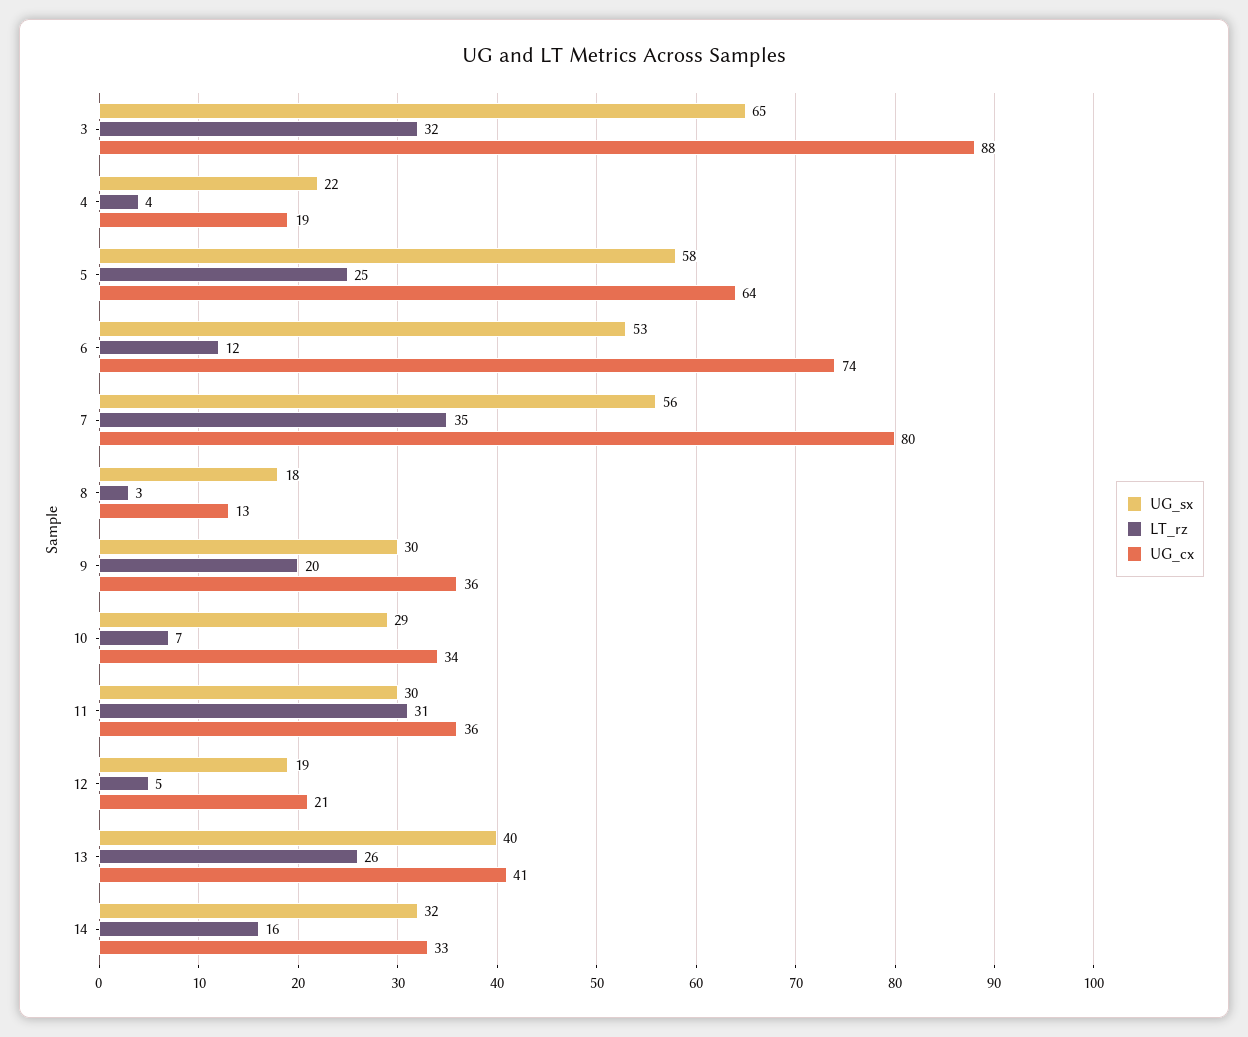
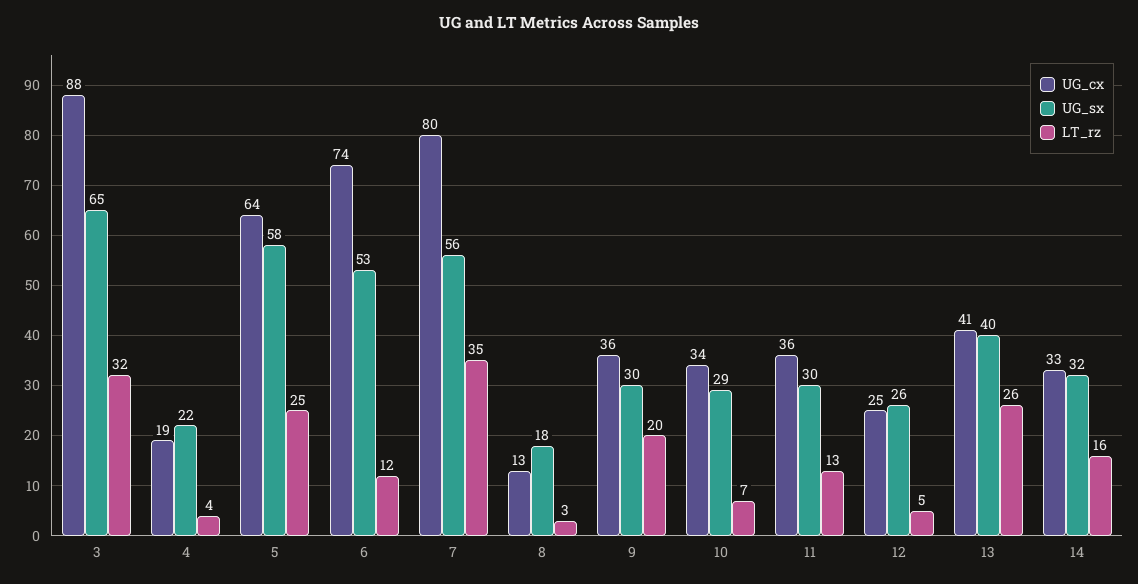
LT_rz, 11: 31 -> 13
UG_sx, 12: 19 -> 26
UG_cx, 12: 21 -> 25

